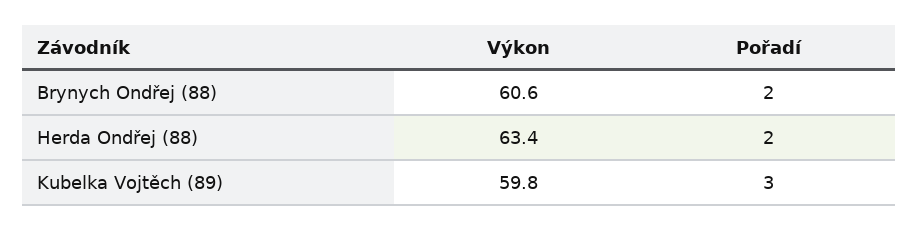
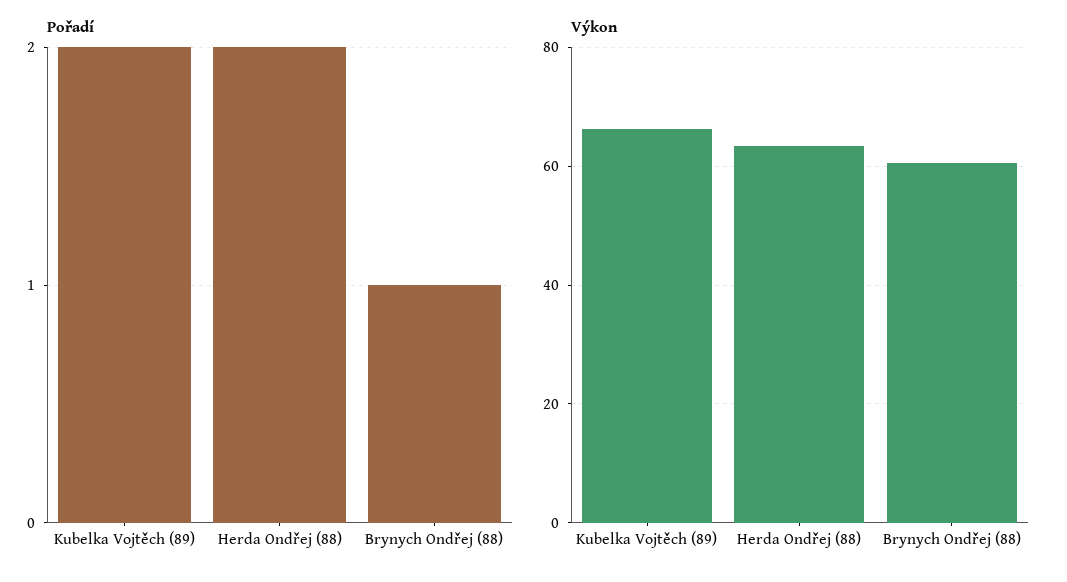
Pořadí, Brynych Ondřej (88): 2 -> 1
Výkon, Kubelka Vojtěch (89): 59.8 -> 66
Pořadí, Kubelka Vojtěch (89): 3 -> 2

